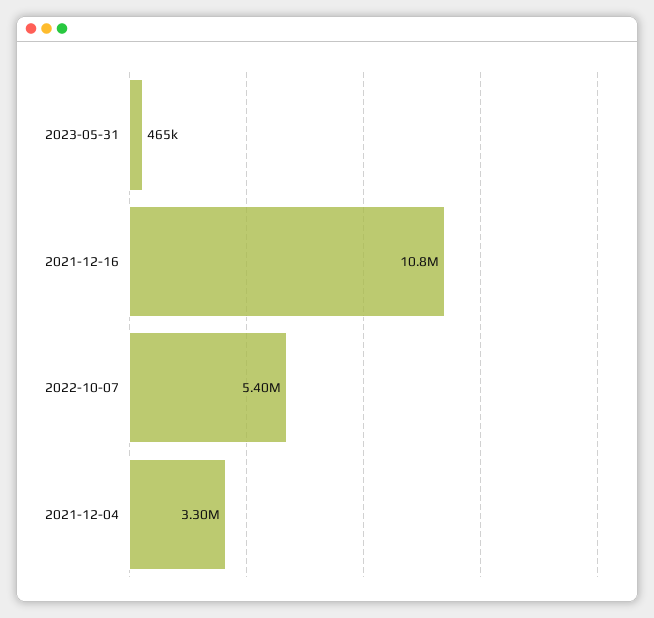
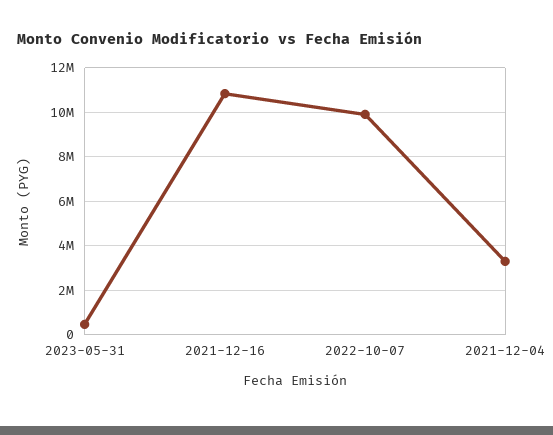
2022-10-07: 5400000 -> 10000000

